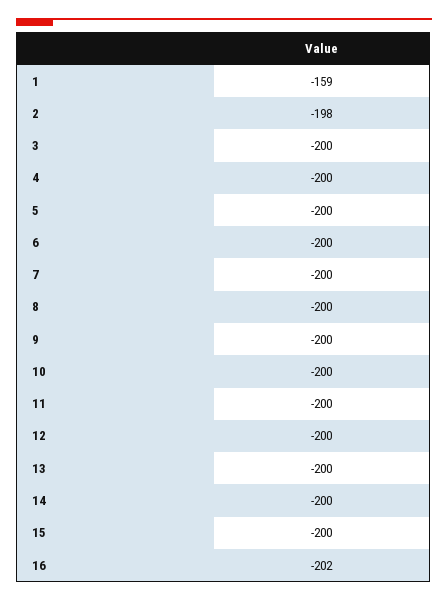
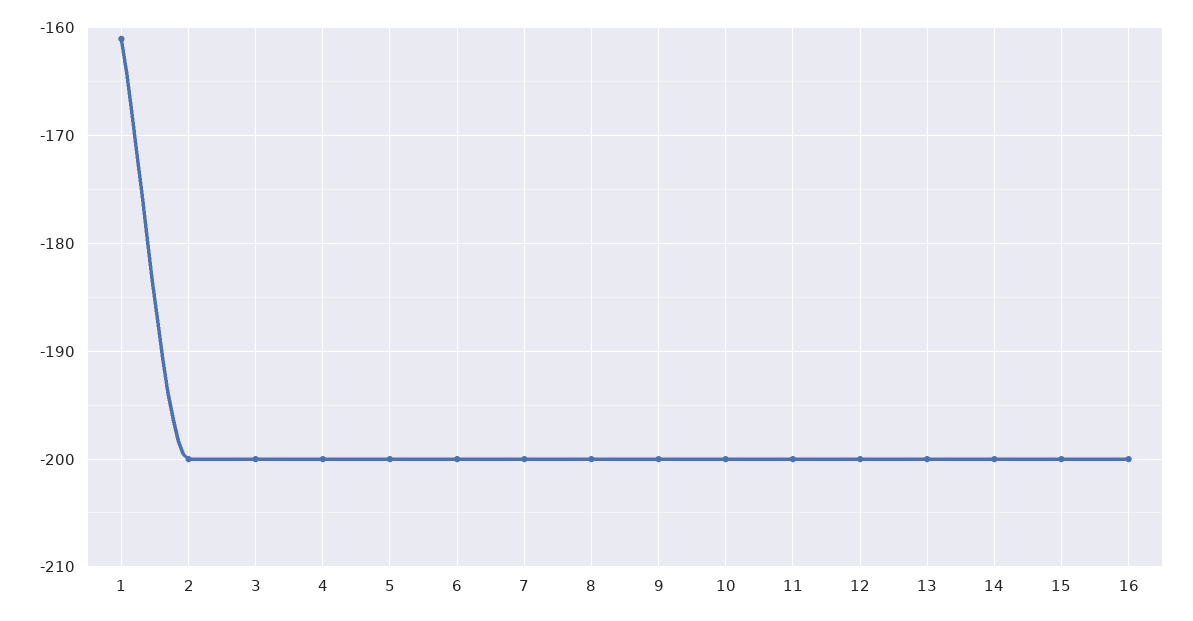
1: -159 -> -161
2: -198 -> -200
16: -202 -> -200

